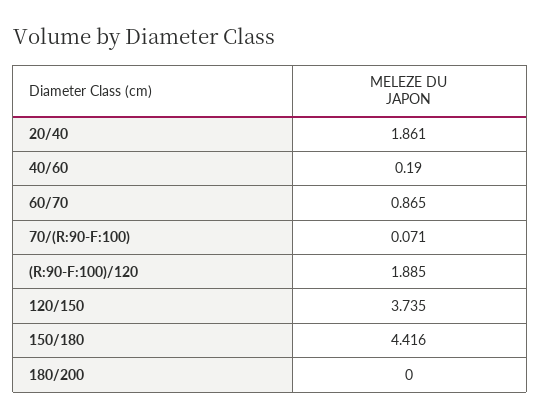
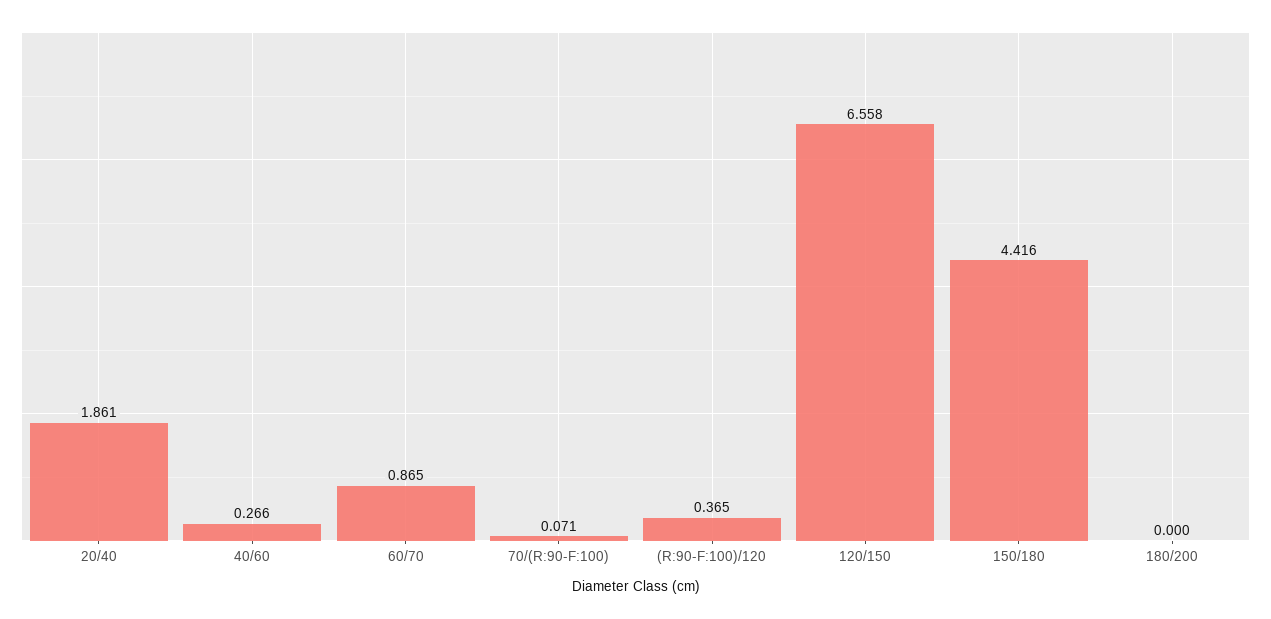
40/60: 0.19 -> 0.266
(R:90-F:100)/120: 1.885 -> 0.365
120/150: 3.735 -> 6.558

